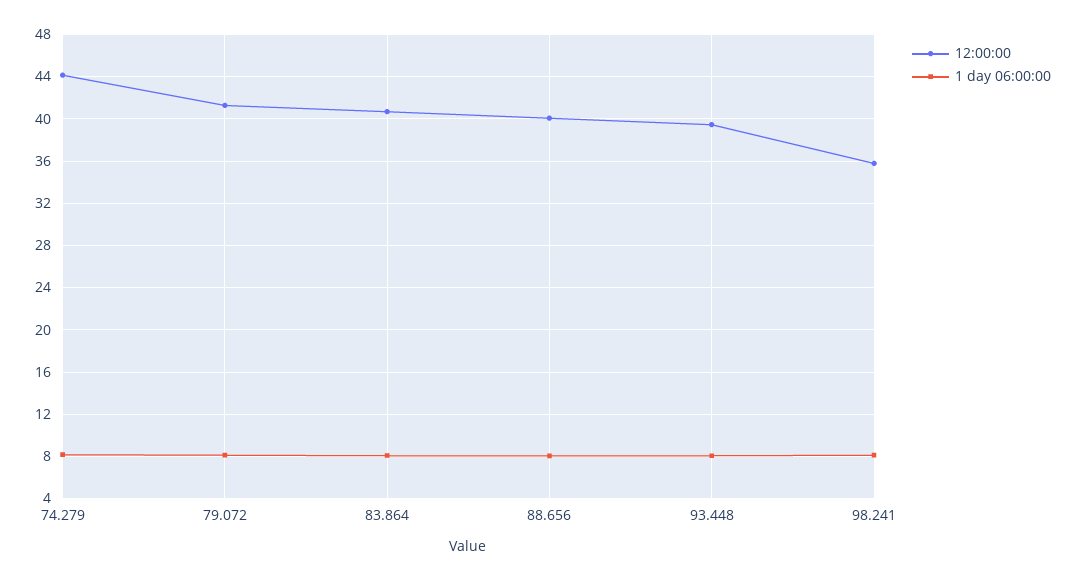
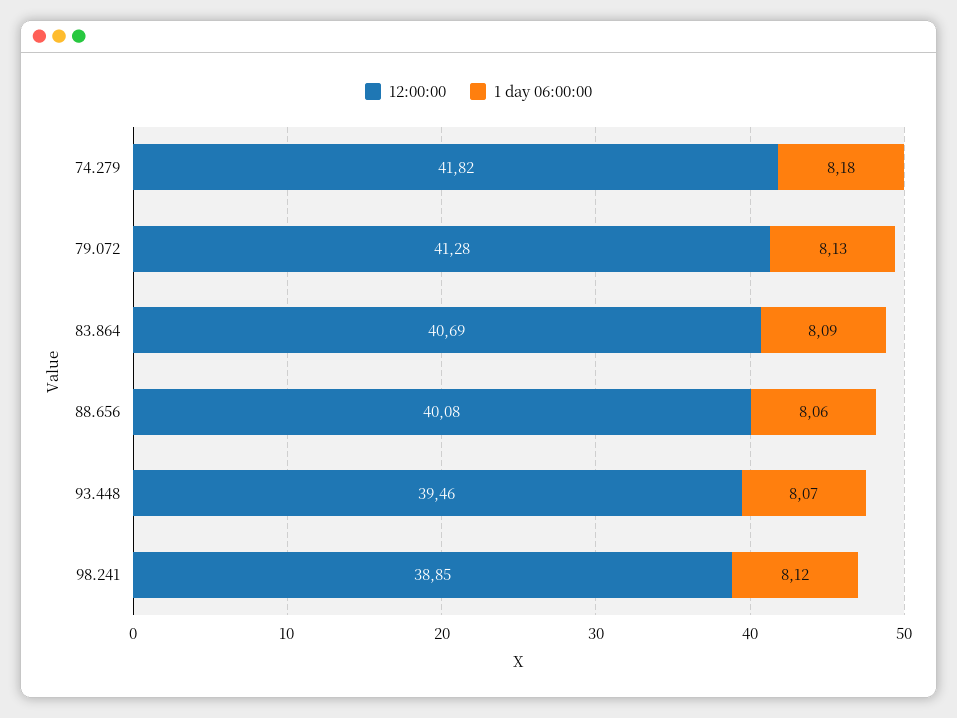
12:00:00, 74.279: 44 -> 41.82
12:00:00, 98.241: 36 -> 38.85

